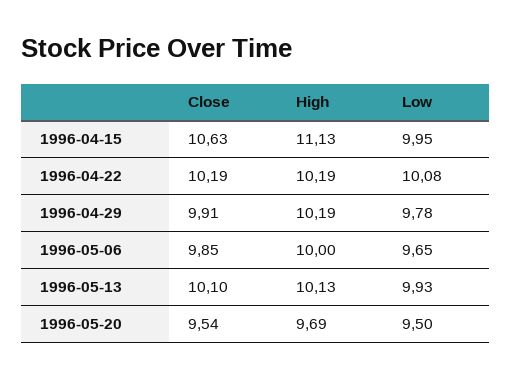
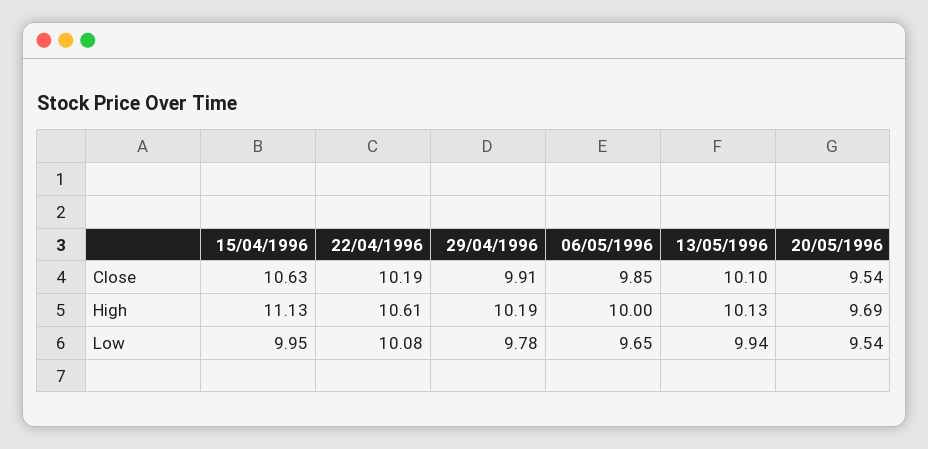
High, 1996-04-22: 10.19 -> 10.61
Low, 1996-05-13: 9.93 -> 9.94
Low, 1996-05-20: 9.5 -> 9.54

